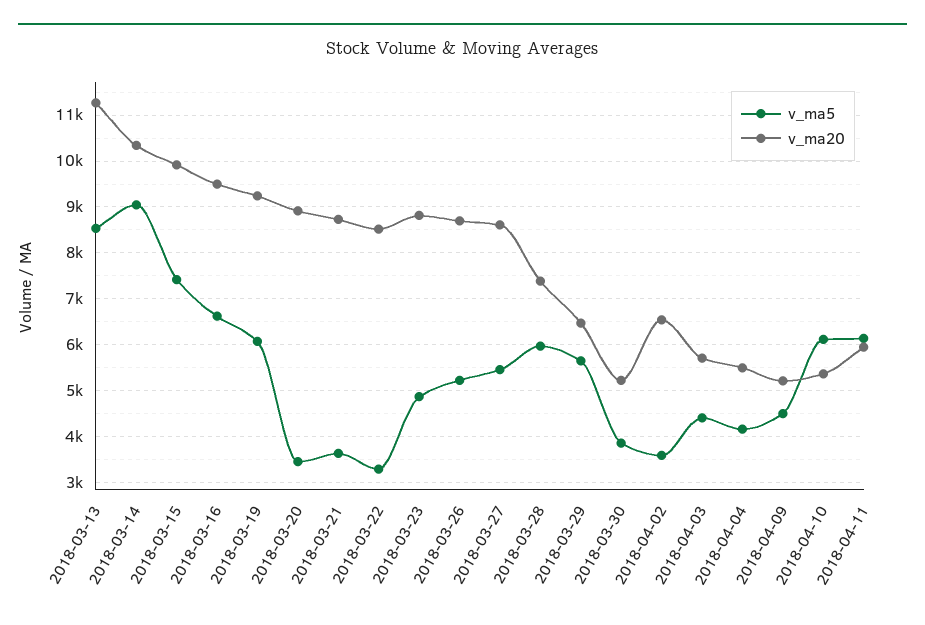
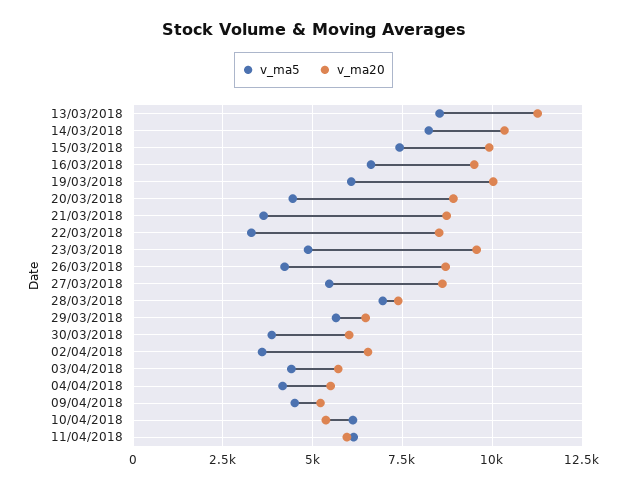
v_ma5, 2018-03-14: 9000 -> 8250
v_ma20, 2018-03-19: 9200 -> 10000
v_ma5, 2018-03-20: 3400 -> 4500
v_ma20, 2018-03-23: 8800 -> 9500
v_ma5, 2018-03-26: 5200 -> 4250
v_ma5, 2018-03-28: 6000 -> 7000
v_ma20, 2018-03-30: 5200 -> 6000

